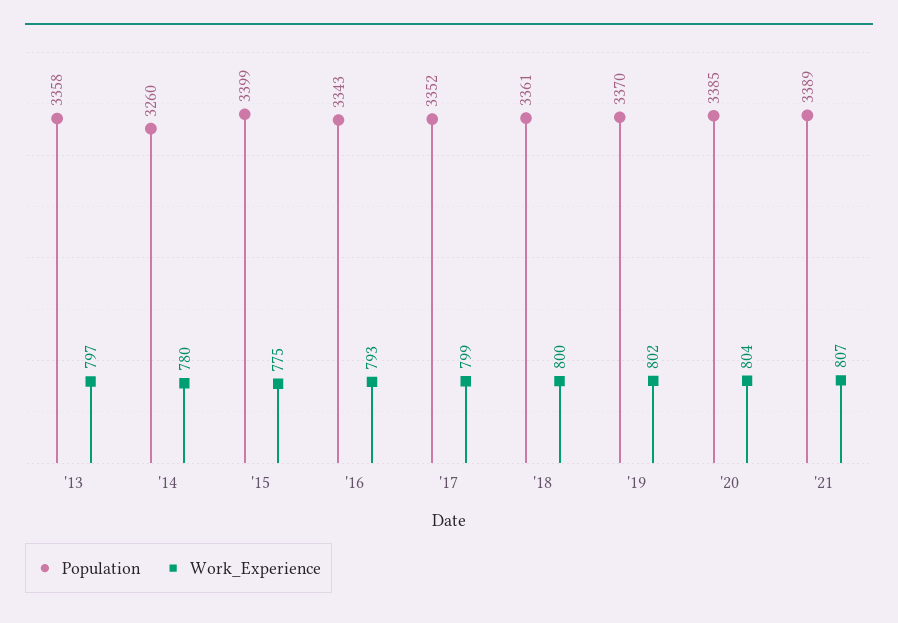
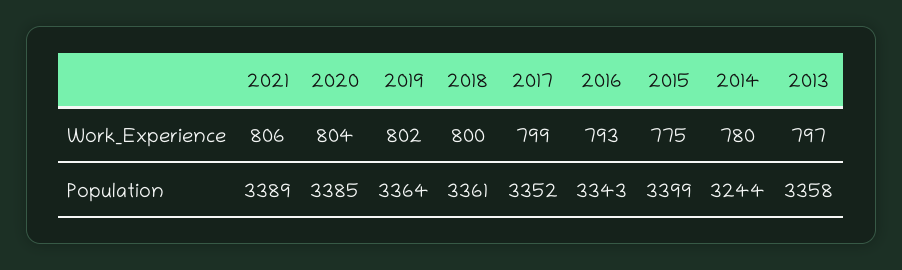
Population, '14: 3260 -> 3244
Population, '19: 3370 -> 3364
Work_Experience, '21: 807 -> 806

